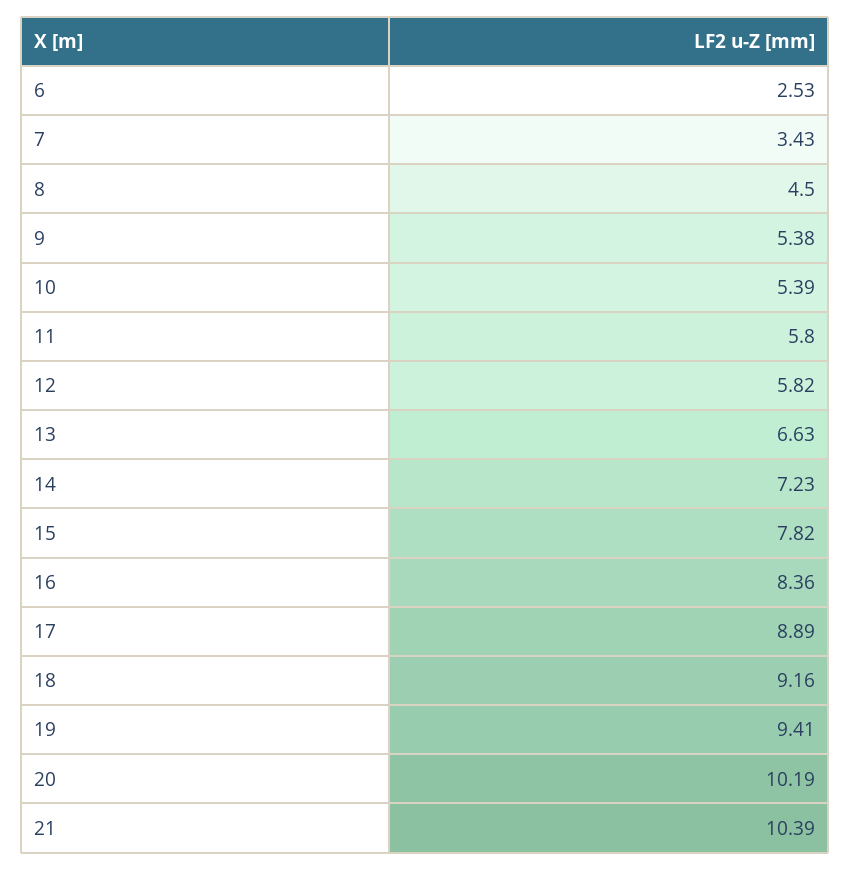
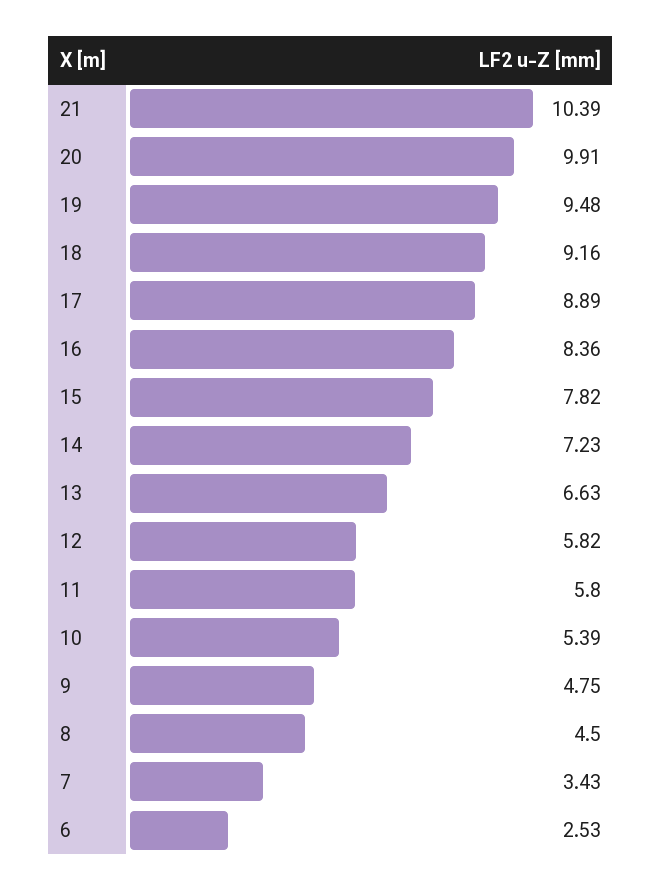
9: 5.38 -> 4.75
19: 9.41 -> 9.48
20: 10.19 -> 9.91

